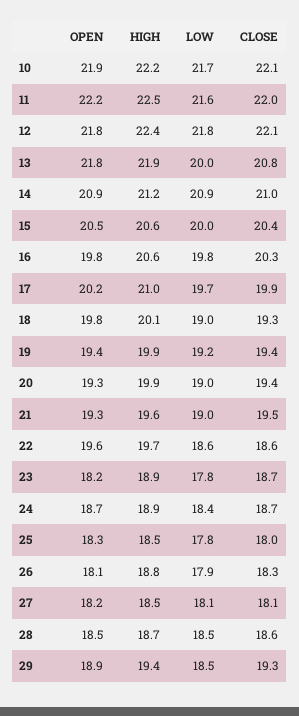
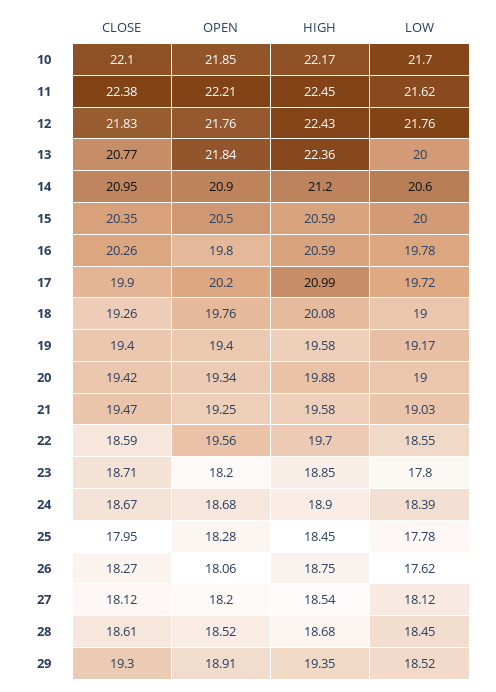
CLOSE, 11: 22 -> 22.38
CLOSE, 12: 22.1 -> 21.83
HIGH, 13: 21.9 -> 22.36
LOW, 14: 20.9 -> 20.6
HIGH, 19: 19.9 -> 19.58
LOW, 26: 17.9 -> 17.62

